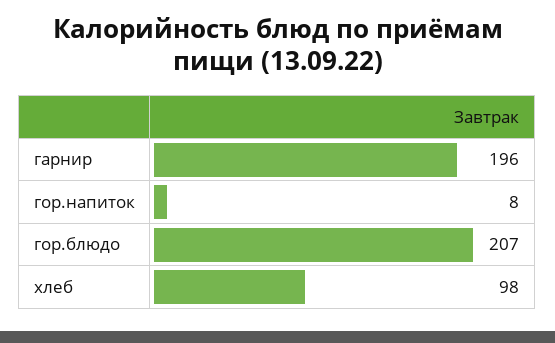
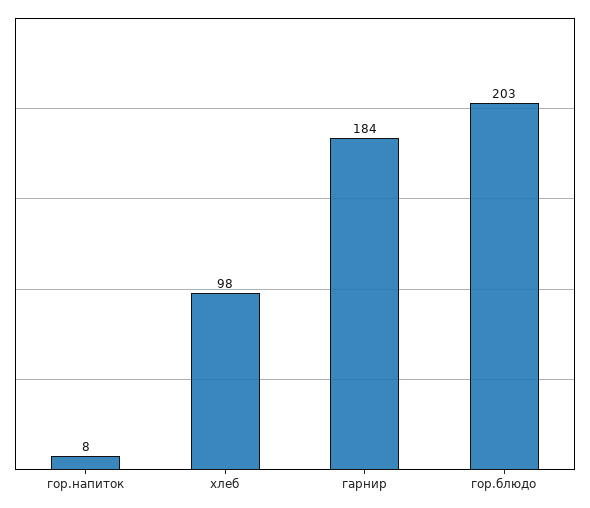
гарнир: 196 -> 184
гор.блюдо: 207 -> 203

